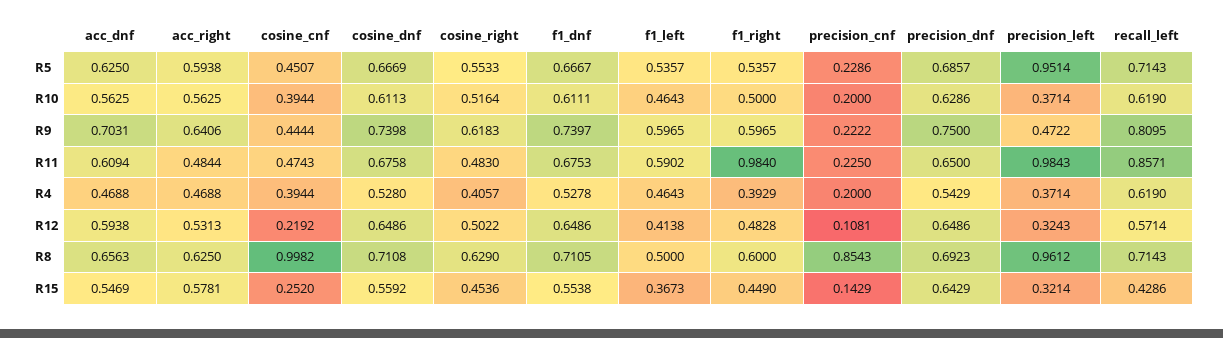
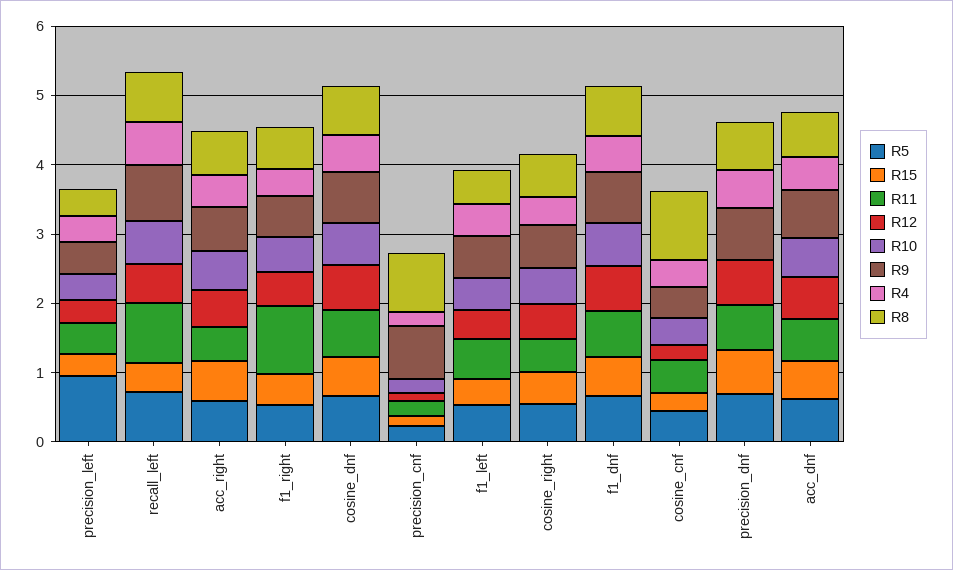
R10, precision_dnf: 0.6286 -> 0
R9, precision_cnf: 0.2222 -> 0.8
R11, precision_left: 0.9843 -> 0.4
R8, precision_left: 0.9612 -> 0.4

